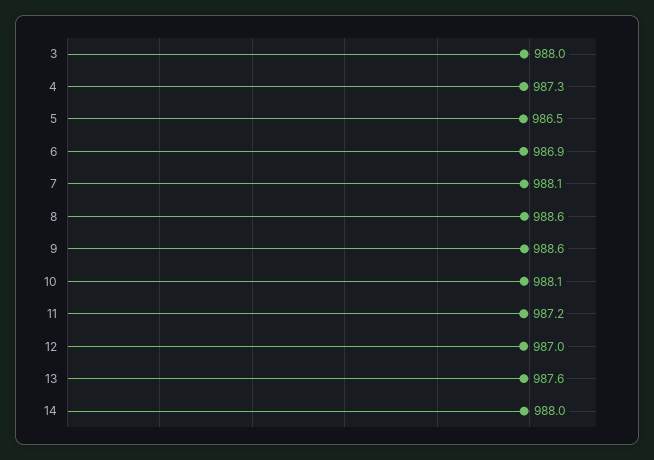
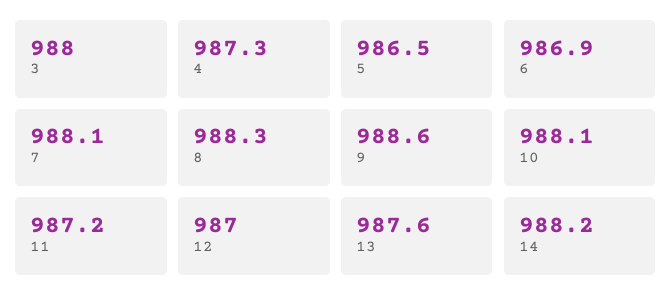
8: 988.6 -> 988.3
14: 988 -> 988.2

